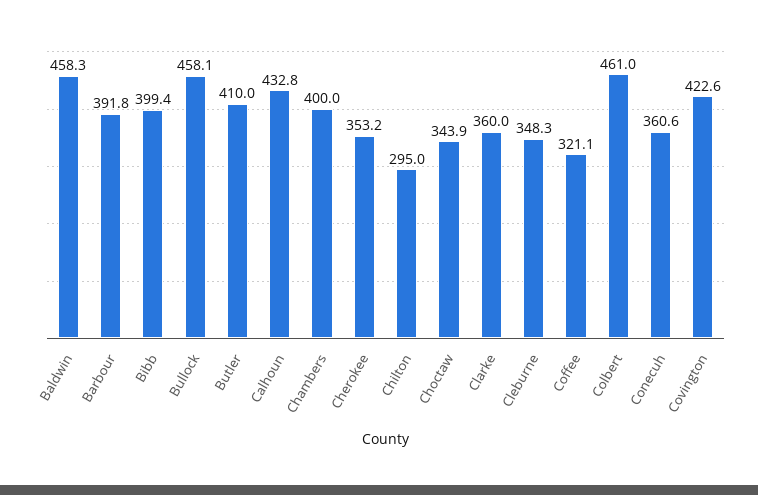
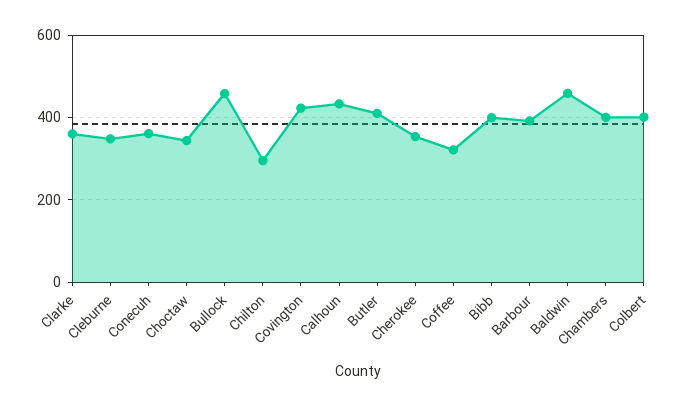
Colbert: 461 -> 400

